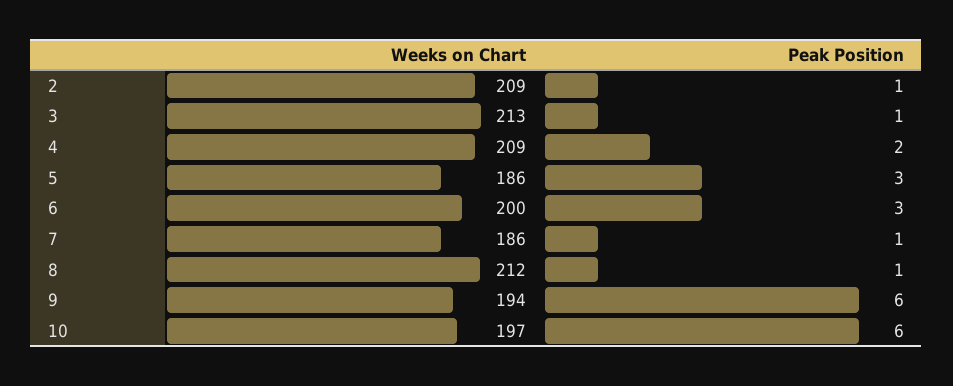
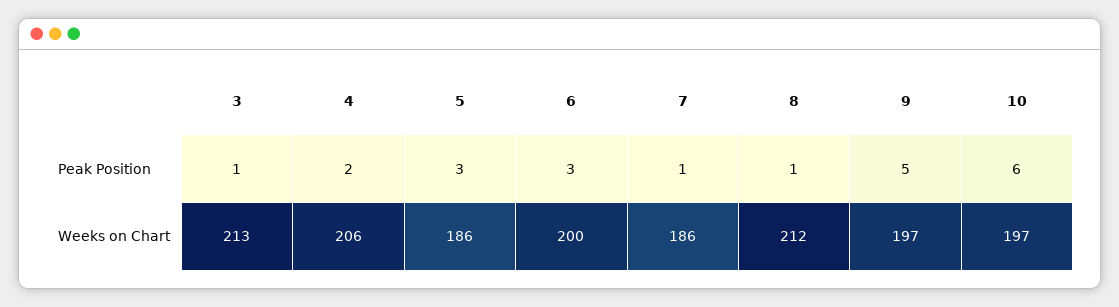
Weeks on Chart, 2: 209 -> none
Peak Position, 2: 1 -> none
Weeks on Chart, 4: 209 -> 206
Weeks on Chart, 9: 194 -> 197
Peak Position, 9: 6 -> 5

